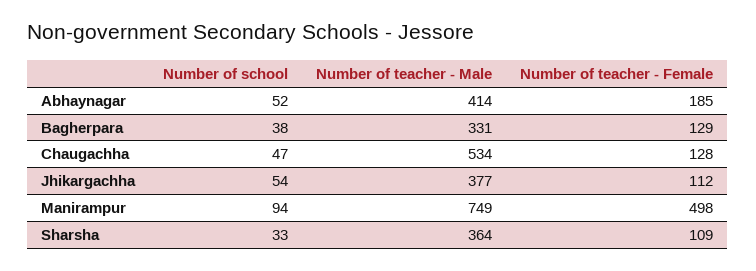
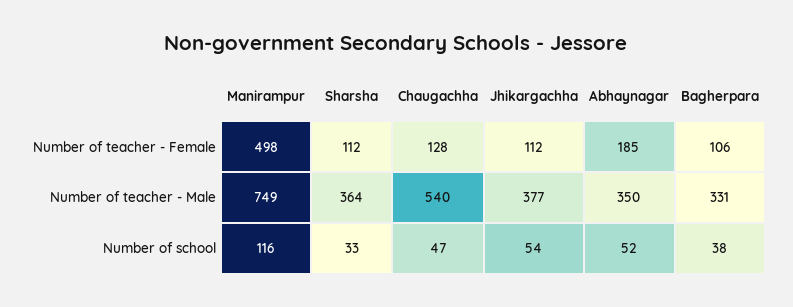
Number of teacher - Male, Abhaynagar: 414 -> 350
Number of teacher - Female, Bagherpara: 129 -> 106
Number of teacher - Male, Chaugachha: 534 -> 540
Number of school, Manirampur: 94 -> 116
Number of teacher - Female, Sharsha: 109 -> 112

